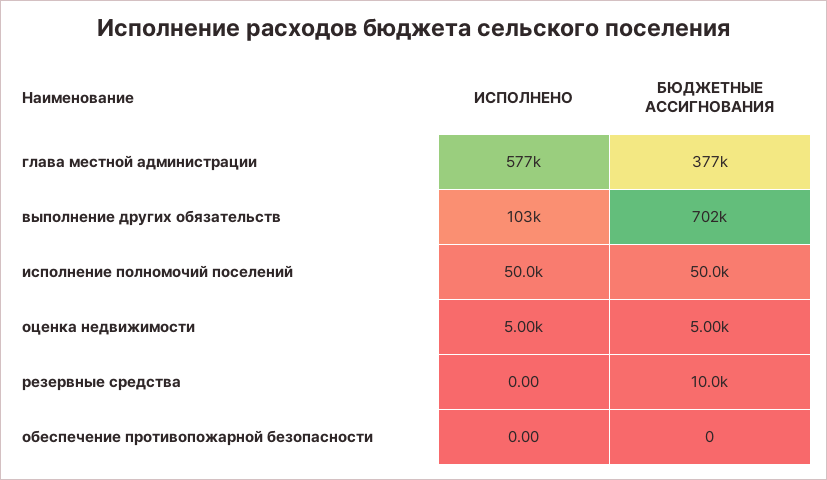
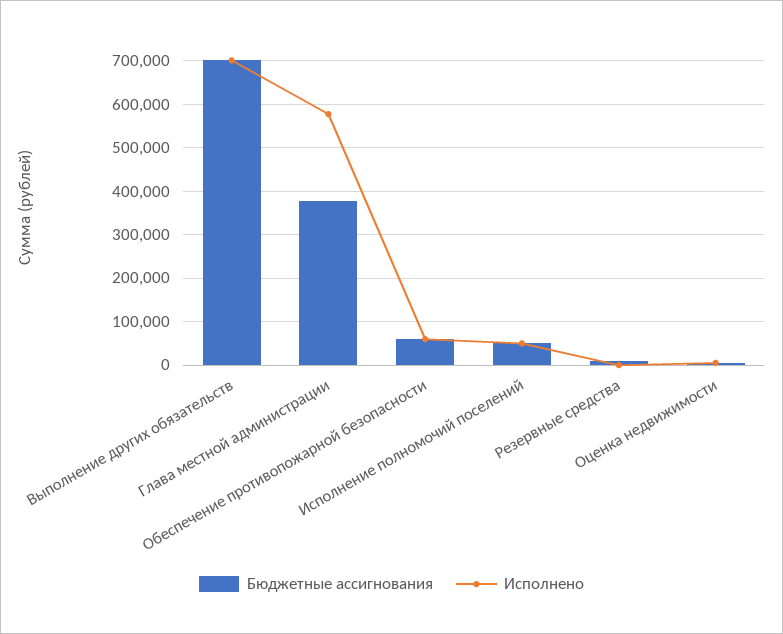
ИСПОЛНЕНО, выполнение других обязательств: 103000 -> 700000
ИСПОЛНЕНО, обеспечение противопожарной безопасности: 0 -> 60000
БЮДЖЕТНЫЕ АССИГНОВАНИЯ, обеспечение противопожарной безопасности: 0 -> 60000

